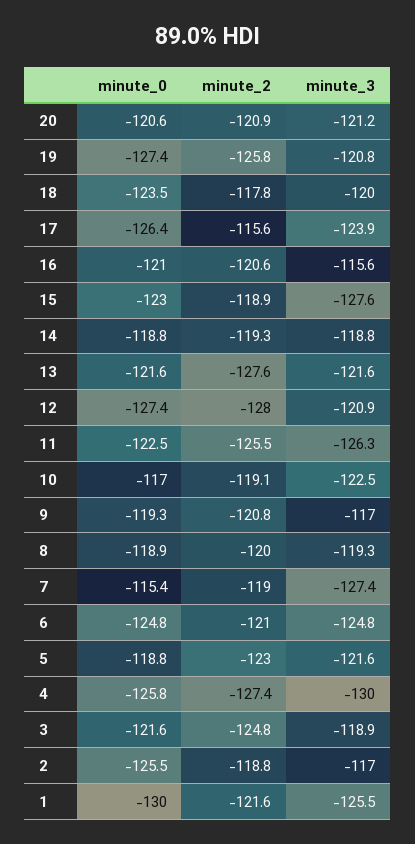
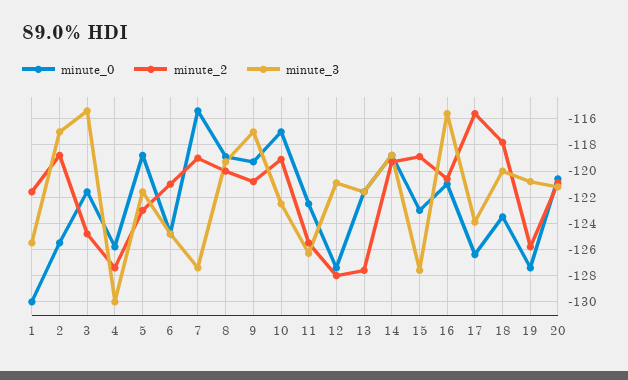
minute_3, 3: -118.9 -> -115.5

